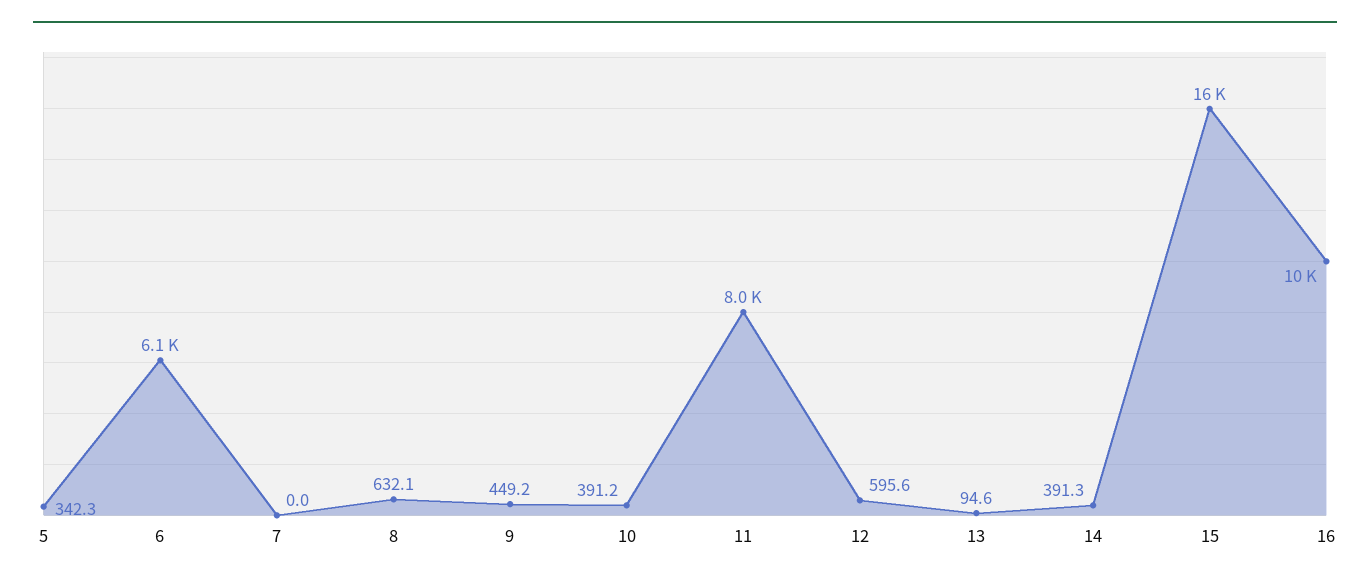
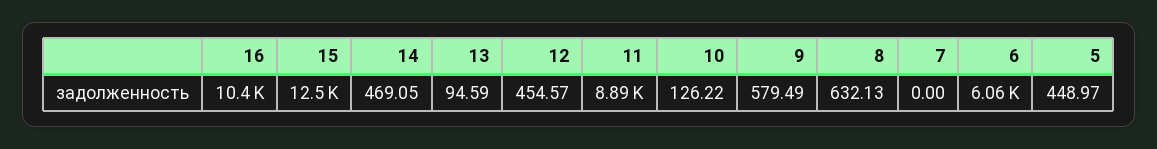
5: 342.3 -> 448.97
9: 449.2 -> 579.49
10: 391.2 -> 126.22
11: 8000 -> 8890
12: 595.6 -> 454.57
14: 391.3 -> 469.05
15: 16000 -> 12500

